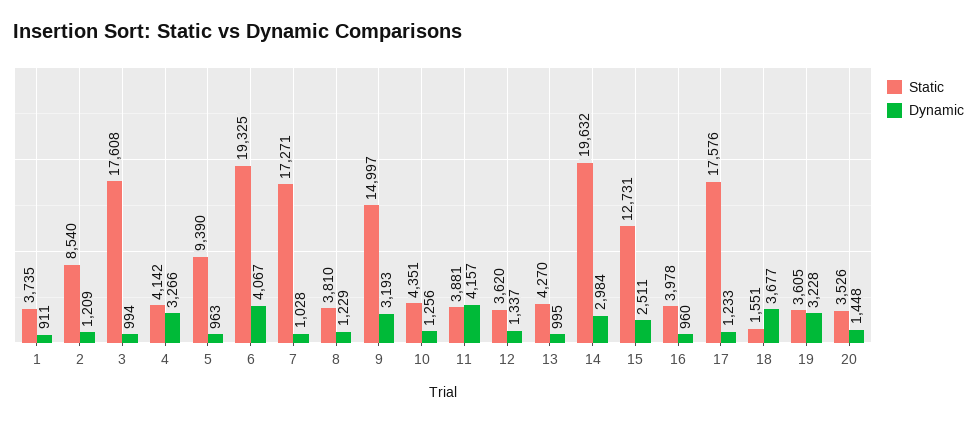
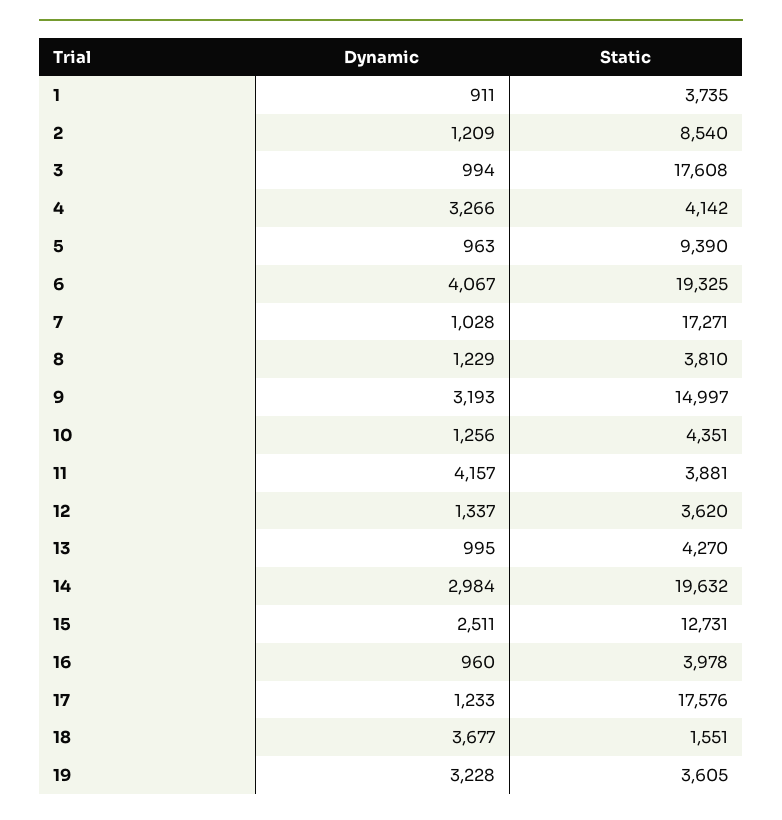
Static, 20: 3526 -> none
Dynamic, 20: 1448 -> none

